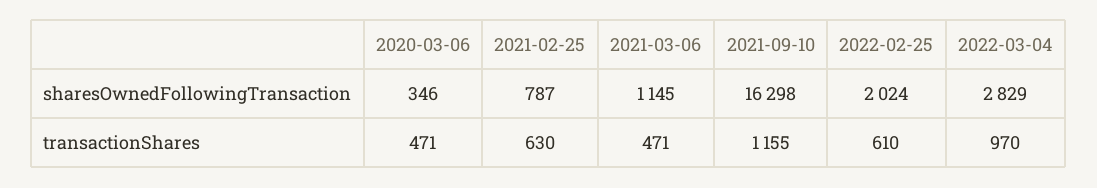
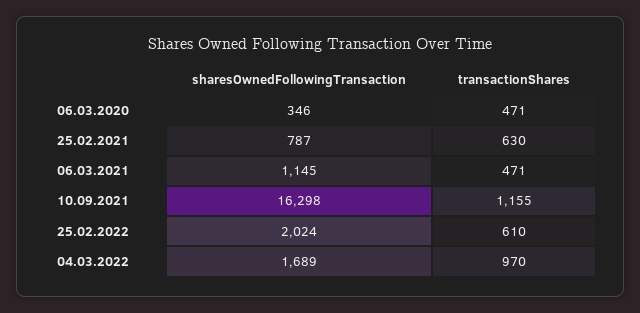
2022-03-04, sharesOwnedFollowingTransaction: 2829 -> 1689

